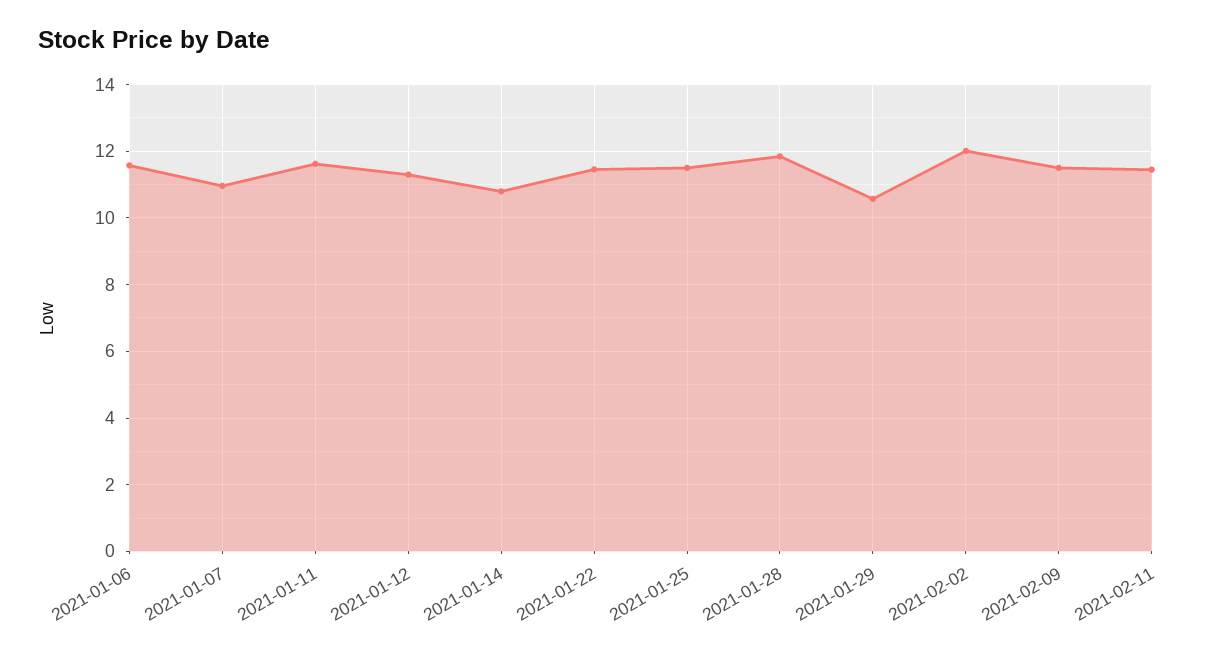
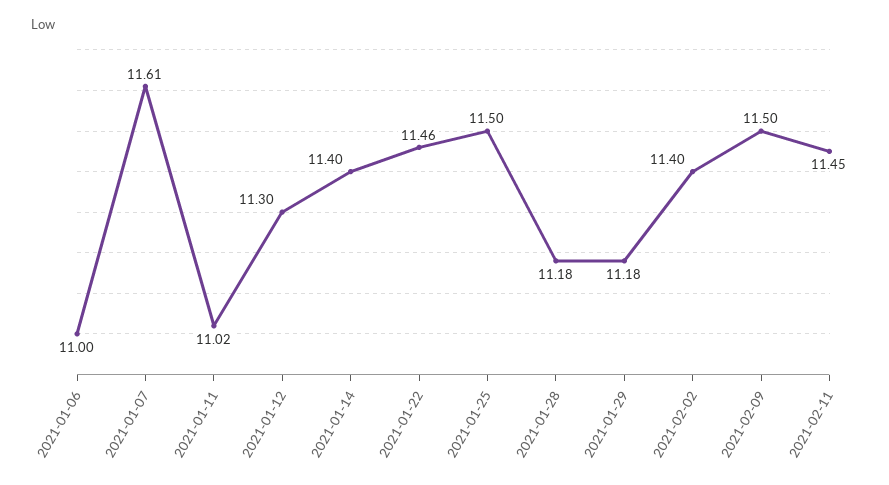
2021-01-06: 11.6 -> 11
2021-01-07: 11 -> 11.61
2021-01-11: 11.6 -> 11.02
2021-01-14: 10.8 -> 11.4
2021-01-28: 11.8 -> 11.18
2021-01-29: 10.6 -> 11.18
2021-02-02: 12 -> 11.4

